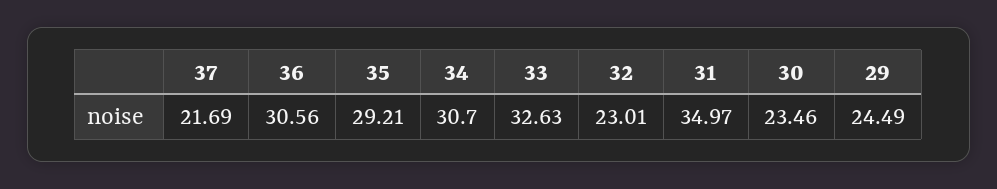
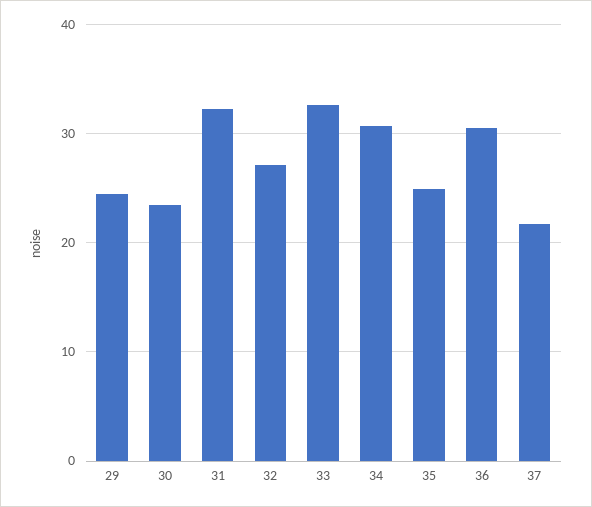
35: 29.21 -> 25
32: 23.01 -> 27
31: 34.97 -> 32

